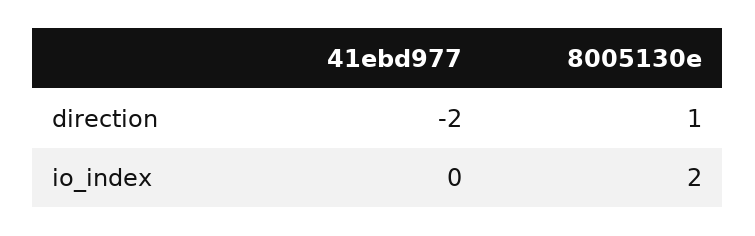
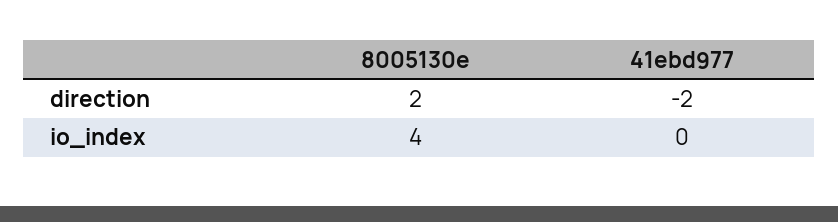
8005130e, direction: 1 -> 2
8005130e, io_index: 2 -> 4

